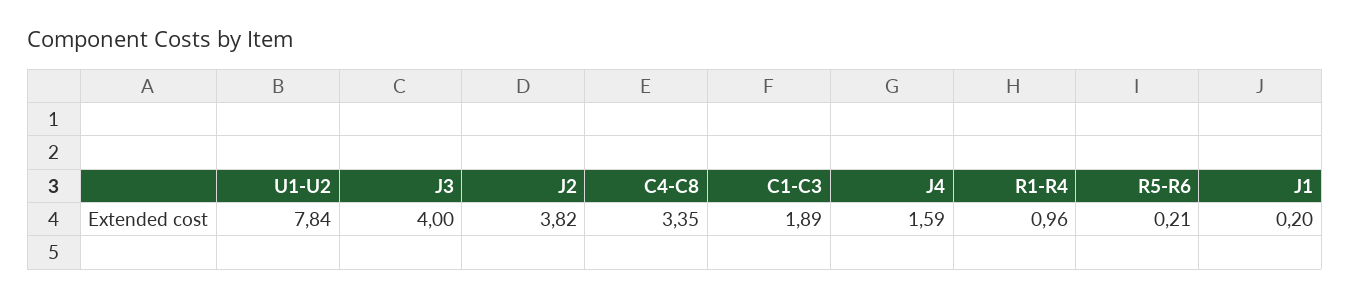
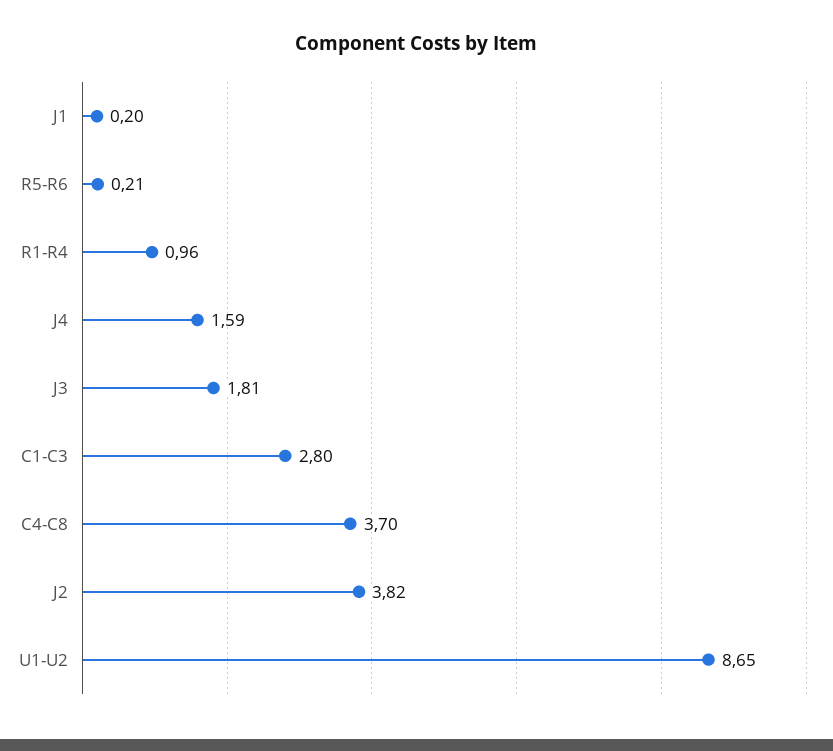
U1-U2: 7.84 -> 8.65
J3: 4 -> 1.81
C4-C8: 3.35 -> 3.7
C1-C3: 1.89 -> 2.8

